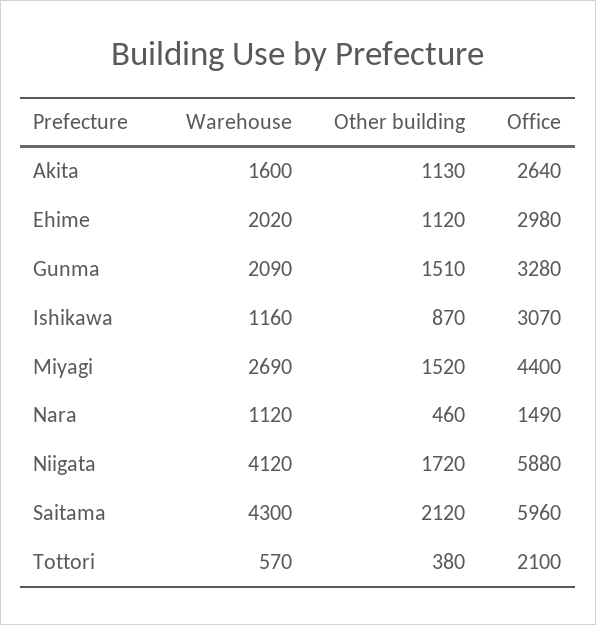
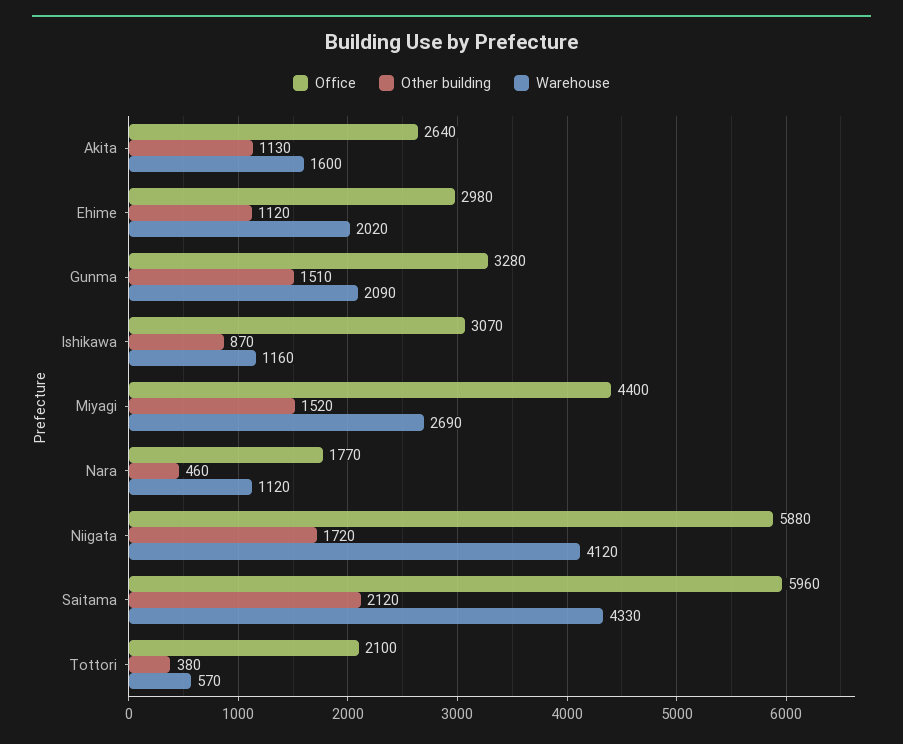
Office, Nara: 1490 -> 1770
Warehouse, Saitama: 4300 -> 4330

